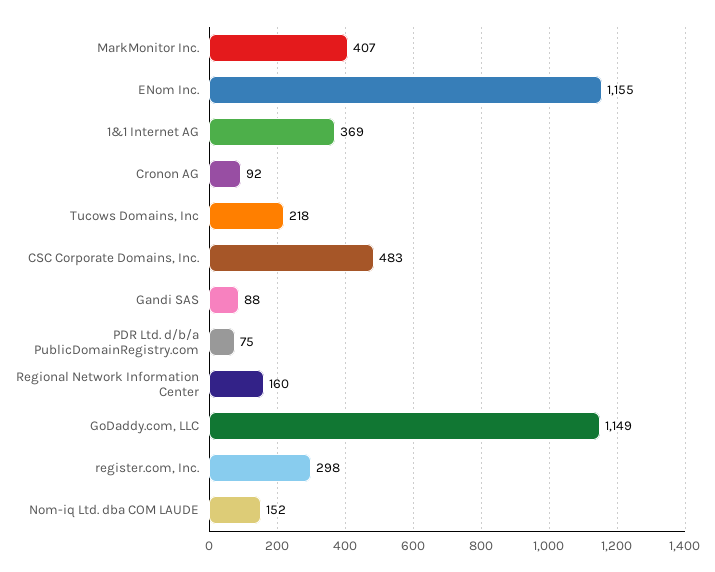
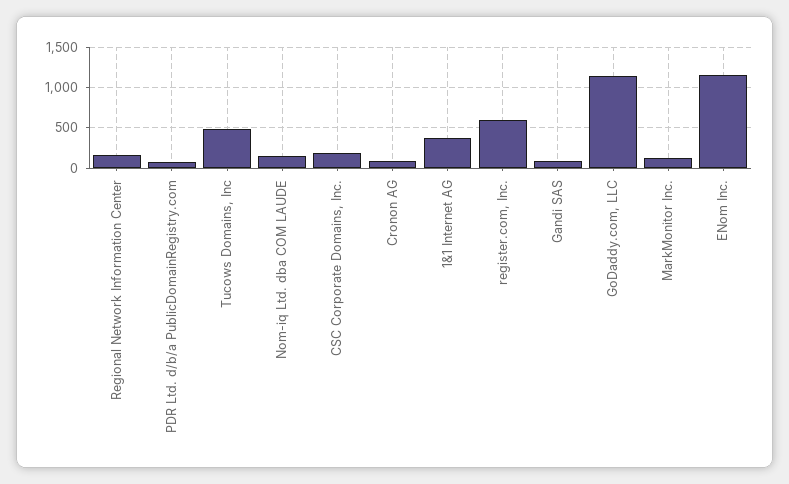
MarkMonitor Inc.: 407 -> 100
Tucows Domains, Inc: 218 -> 500
CSC Corporate Domains, Inc.: 483 -> 200
register.com, Inc.: 298 -> 600

